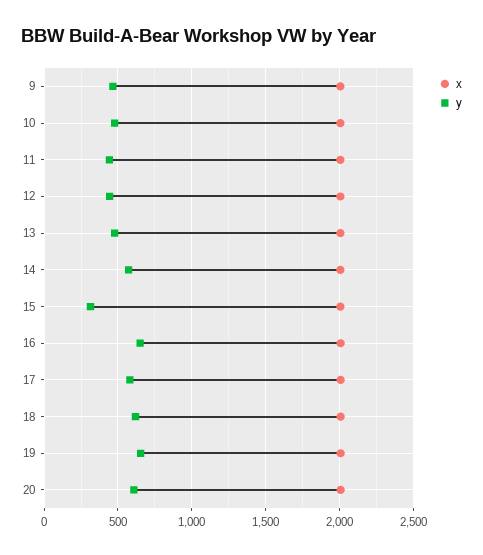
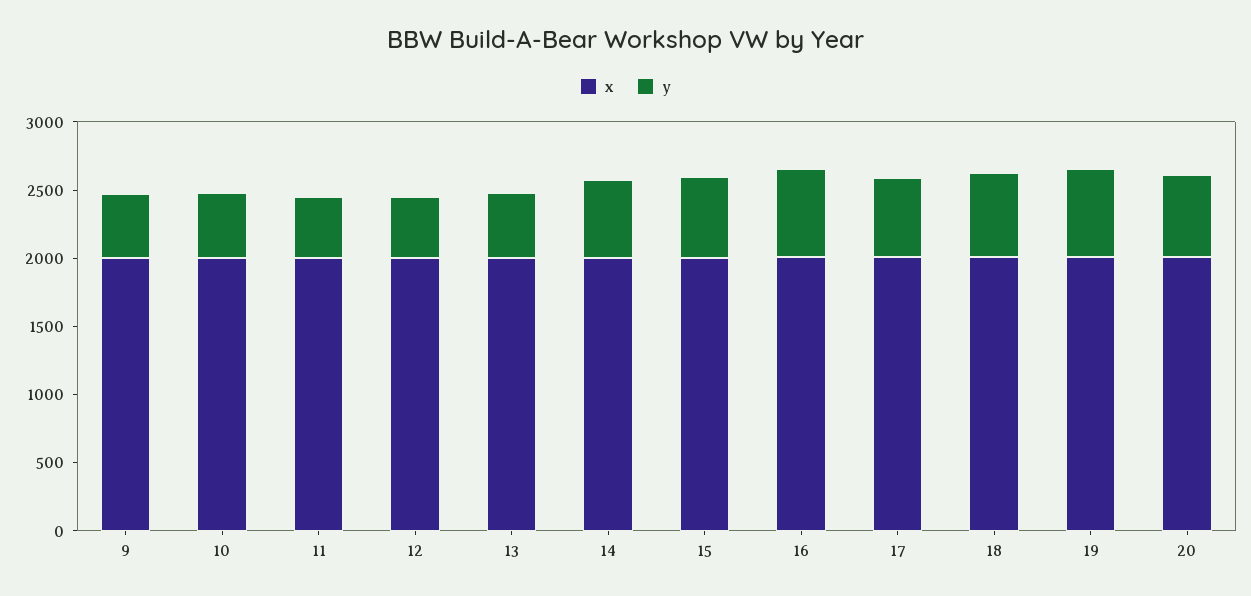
y, 15: 300 -> 600

